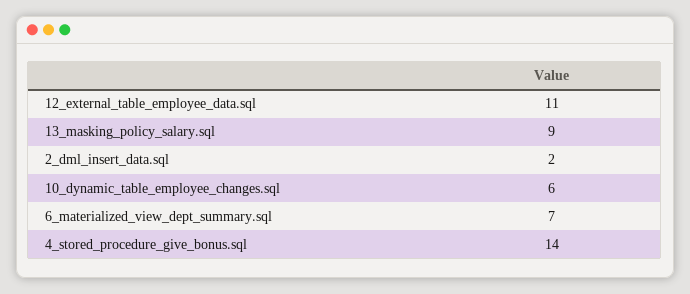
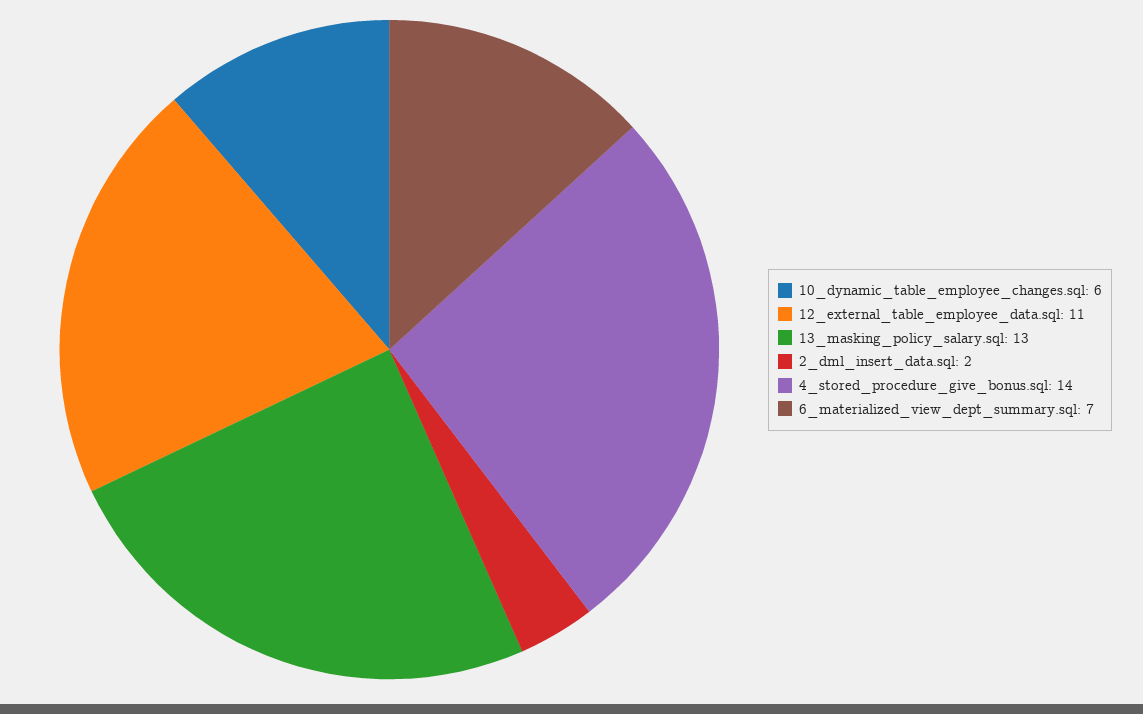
13_masking_policy_salary.sql: 9 -> 13

